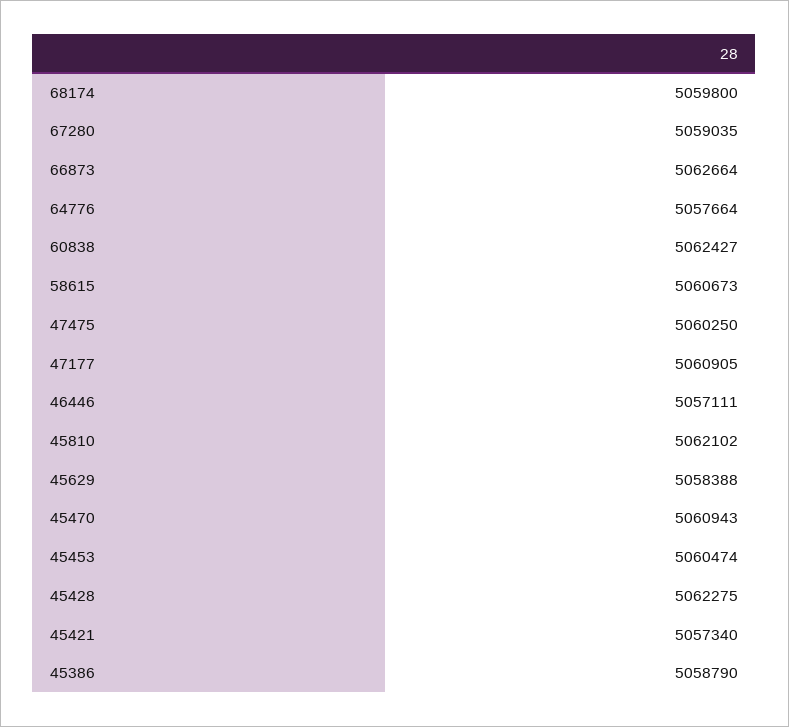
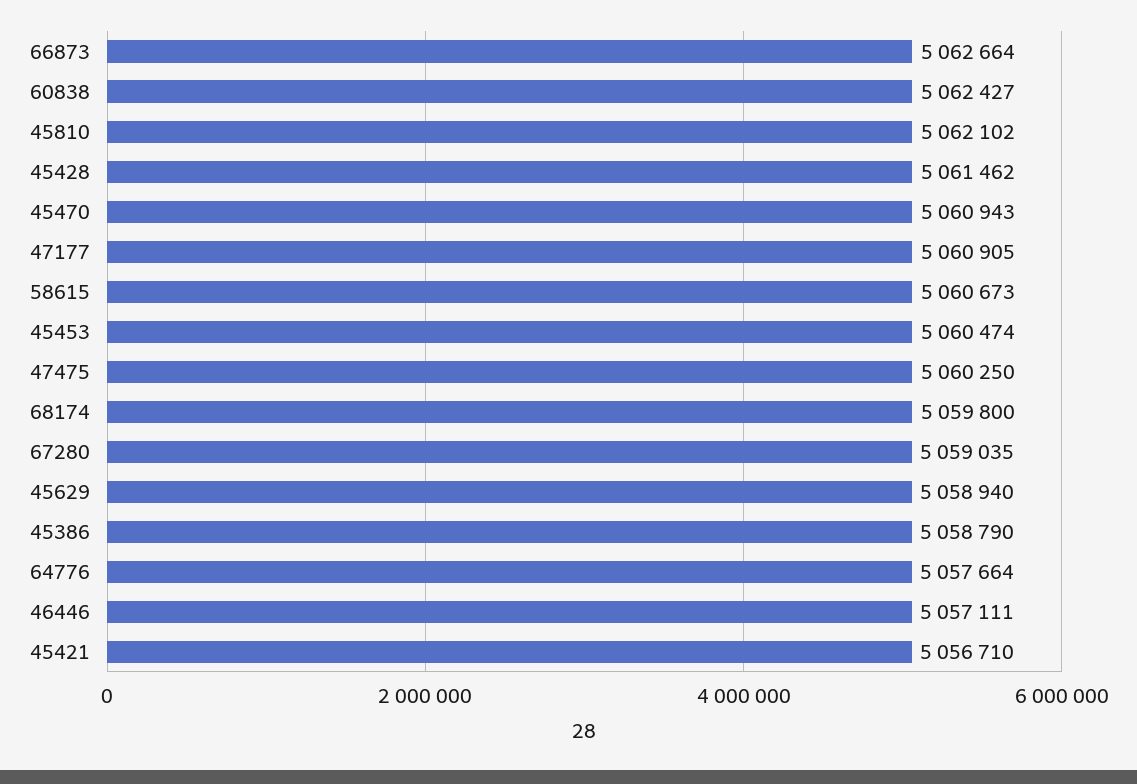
45629: 5058388 -> 5058940
45428: 5062275 -> 5061462
45421: 5057340 -> 5056710

